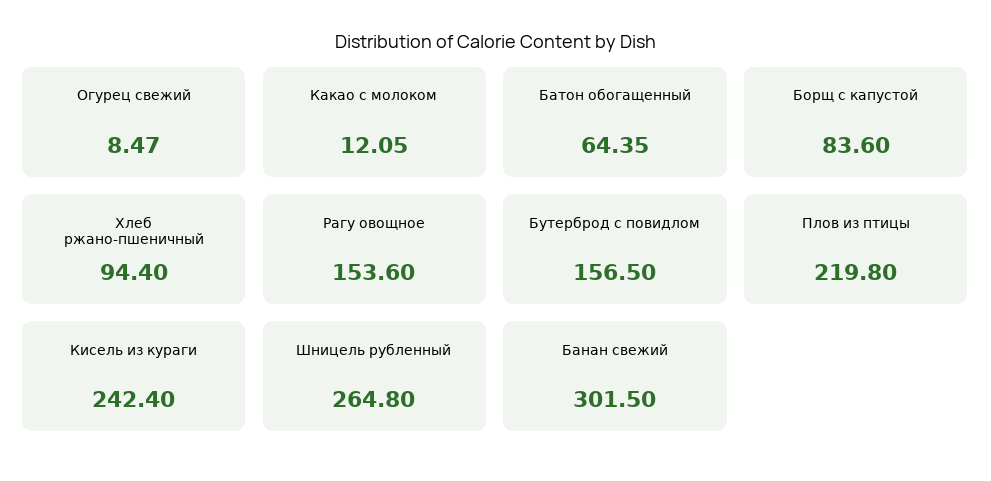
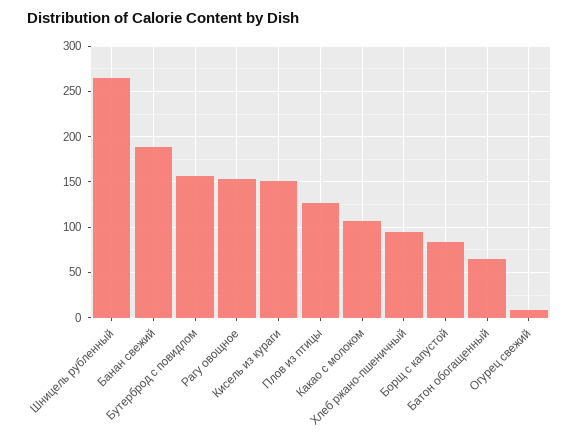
Какао с молоком: 12.05 -> 110
Плов из птицы: 219.8 -> 130
Кисель из кураги: 242.4 -> 150
Банан свежий: 301.5 -> 190

